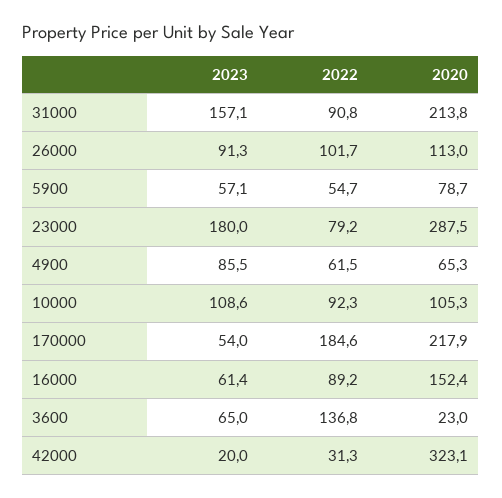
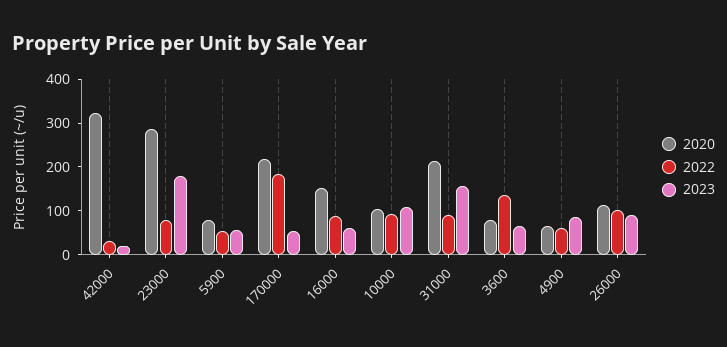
2020, 3600: 23 -> 80

